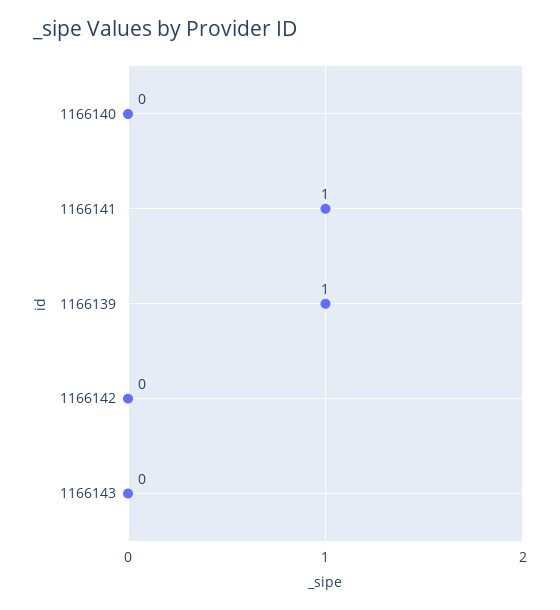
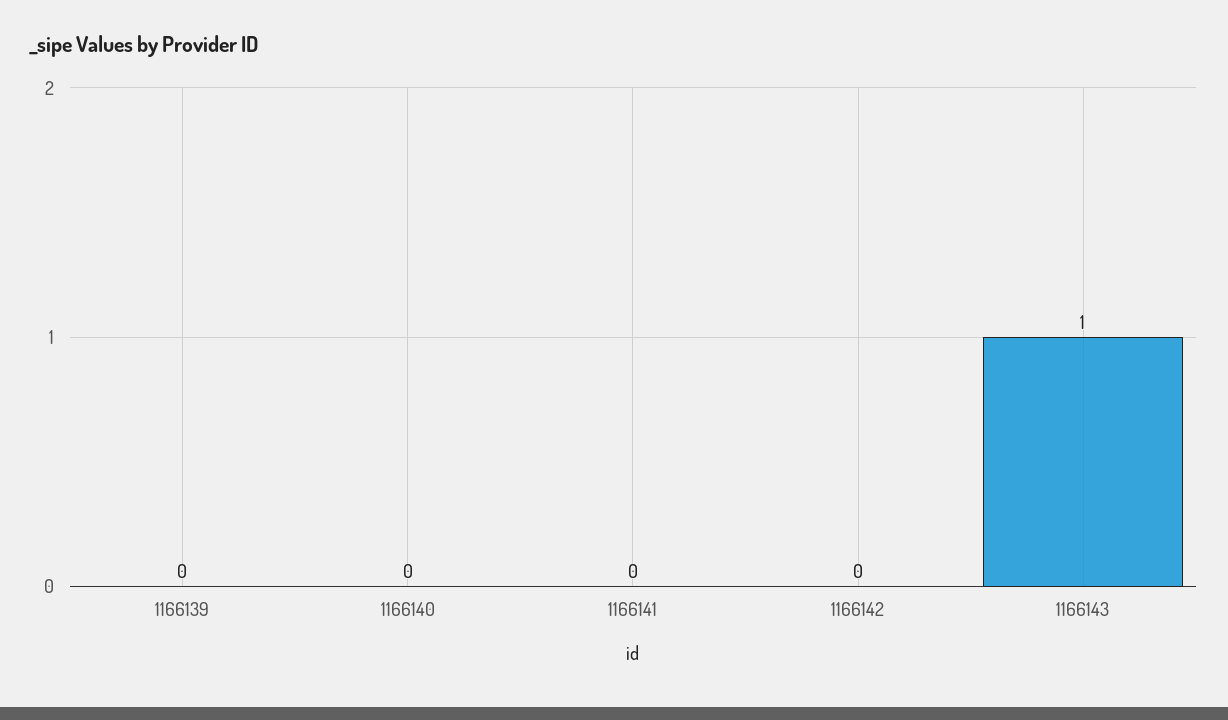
1166141: 1 -> 0
1166139: 1 -> 0
1166143: 0 -> 1

